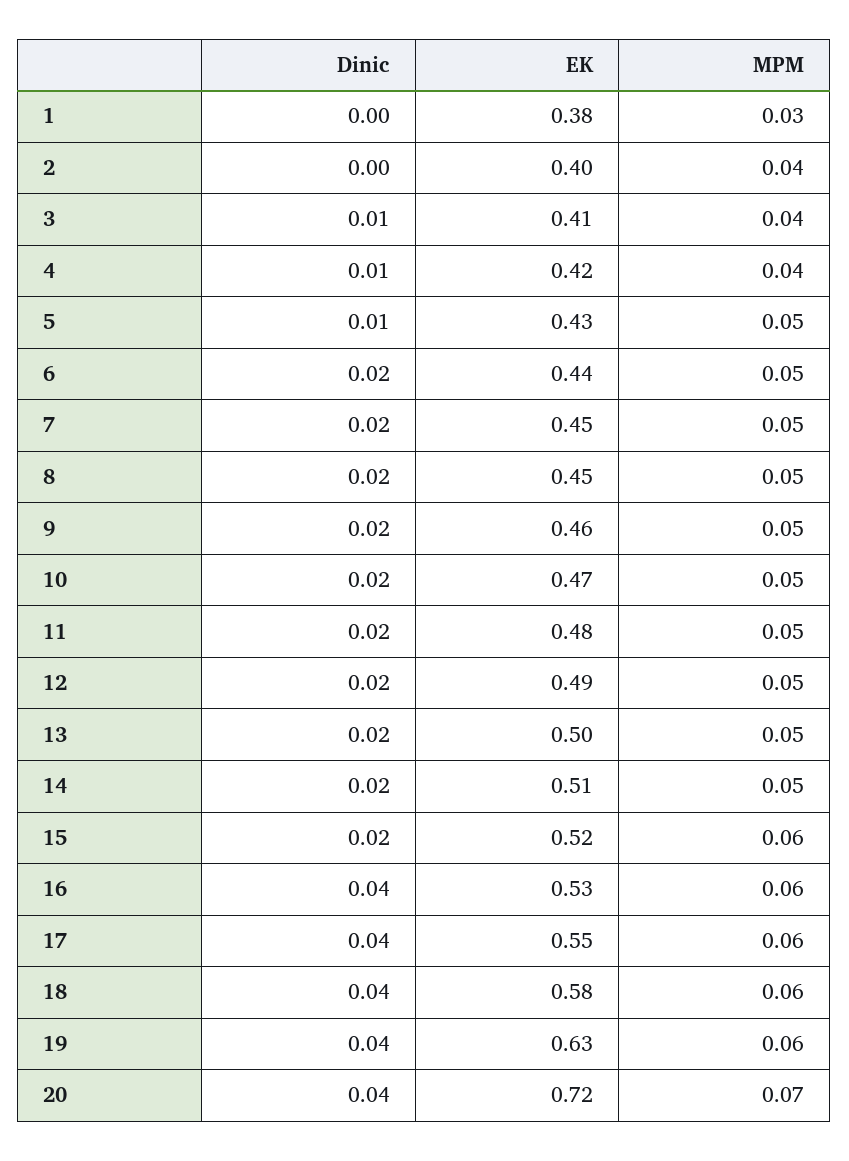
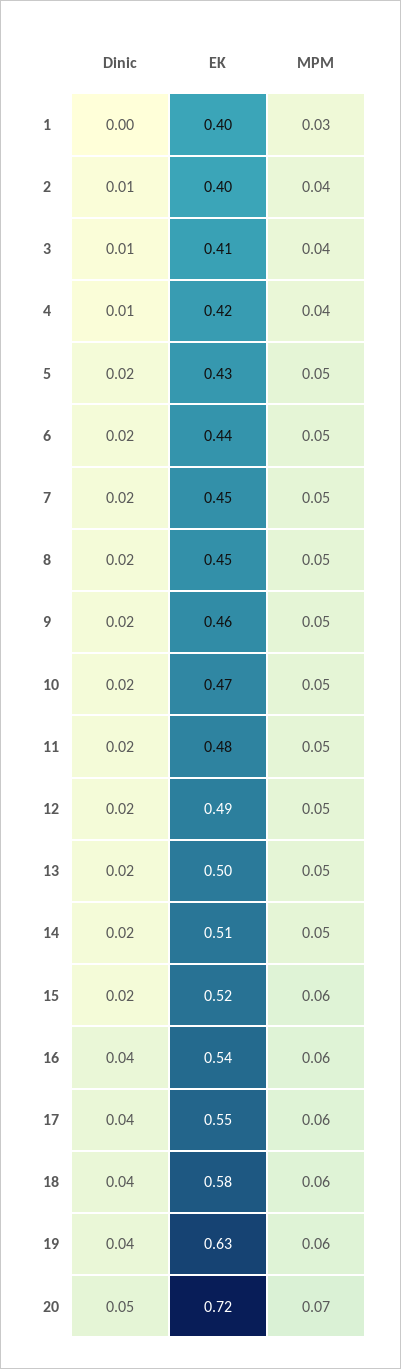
EK, 1: 0.38 -> 0.4
Dinic, 2: 0 -> 0.01
Dinic, 5: 0.01 -> 0.02
EK, 16: 0.53 -> 0.54
Dinic, 20: 0.04 -> 0.05

